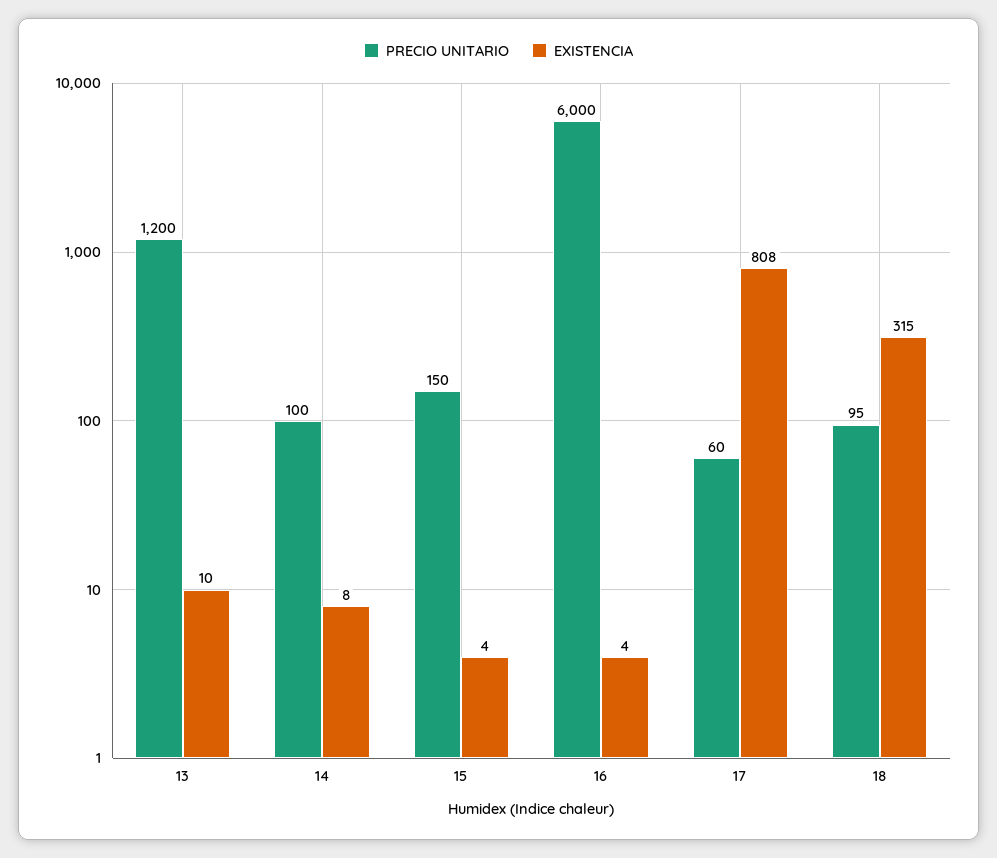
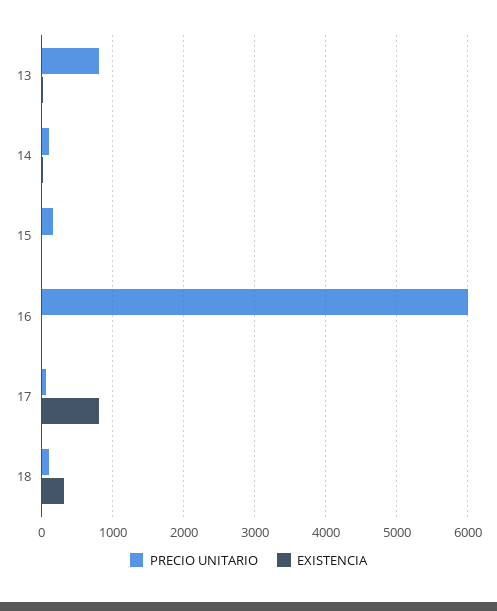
PRECIO UNITARIO, 13: 1200 -> 800

